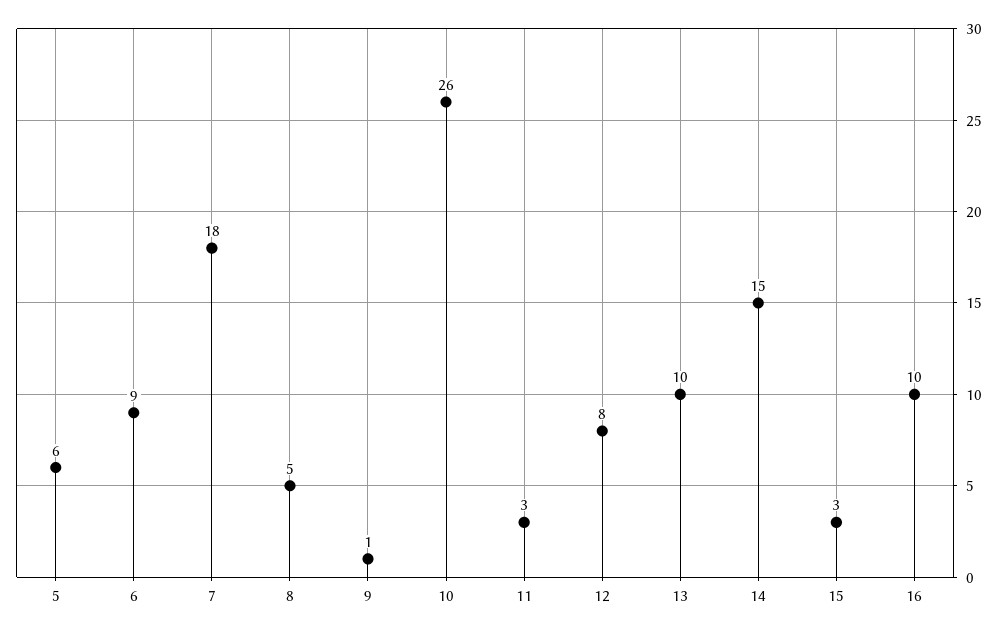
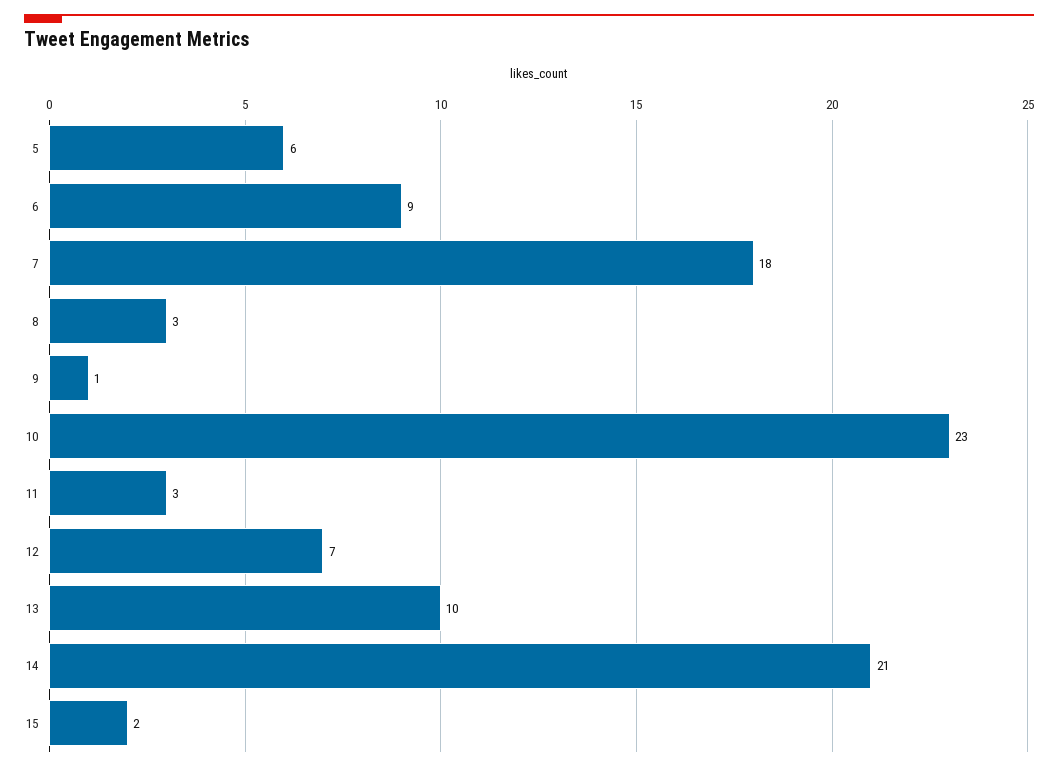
8: 5 -> 3
10: 26 -> 23
12: 8 -> 7
14: 15 -> 21
15: 3 -> 2
16: 10 -> none

